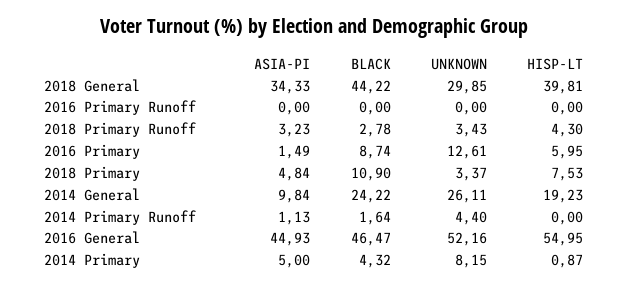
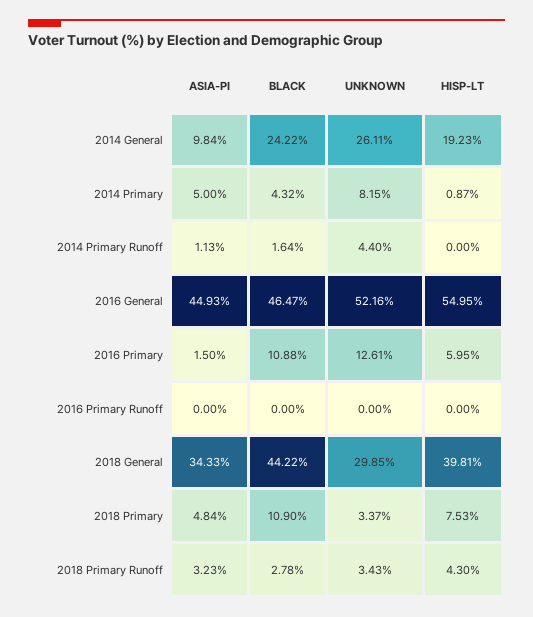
ASIA-PI, 2016 Primary: 1.49 -> 1.5
BLACK, 2016 Primary: 8.74 -> 10.88

